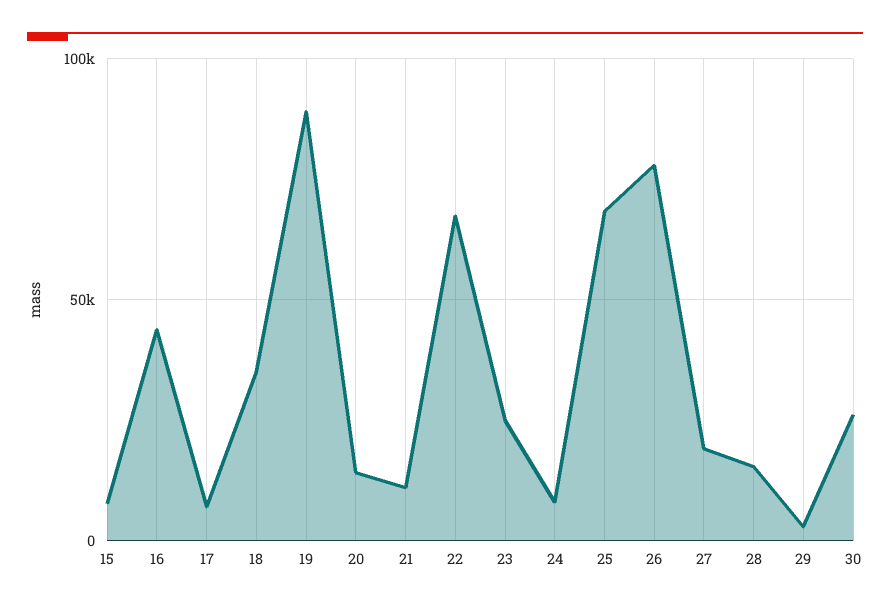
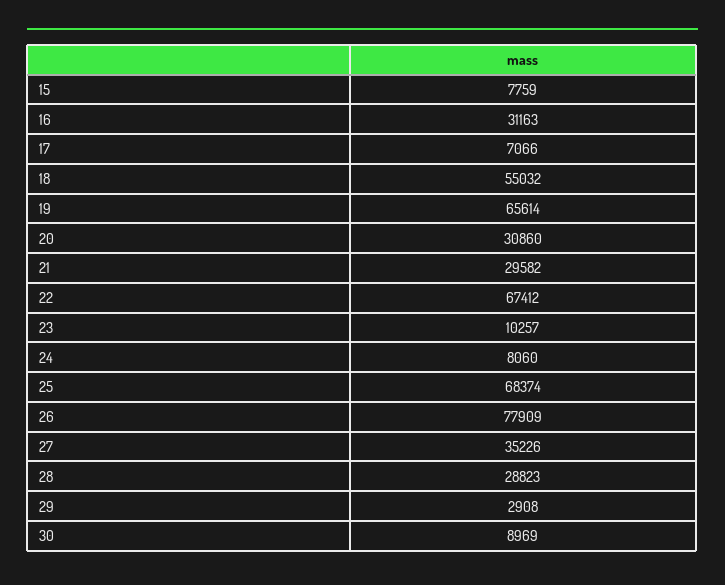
16: 45000 -> 31163
18: 35000 -> 55032
19: 90000 -> 65614
20: 15000 -> 30860
21: 10000 -> 29582
23: 25000 -> 10257
27: 20000 -> 35226
28: 15000 -> 28823
30: 25000 -> 8969

